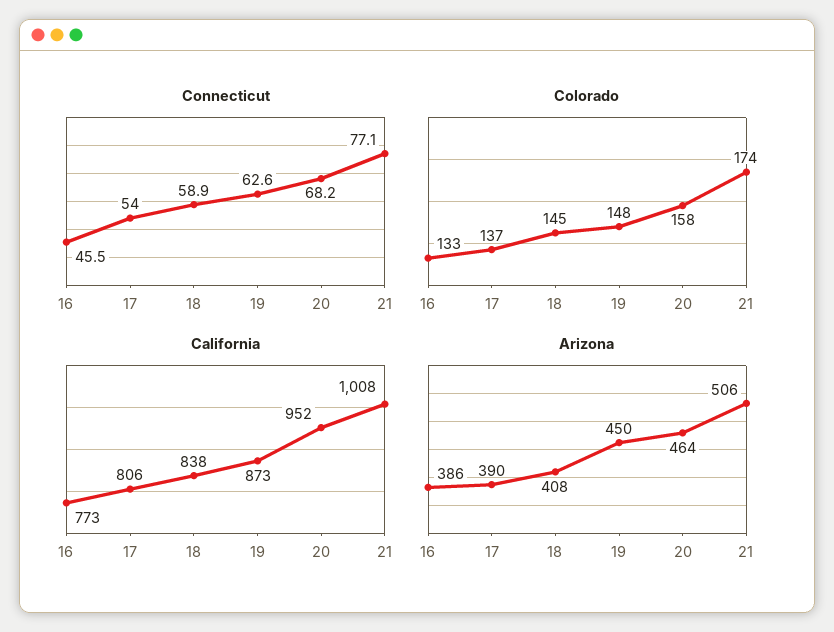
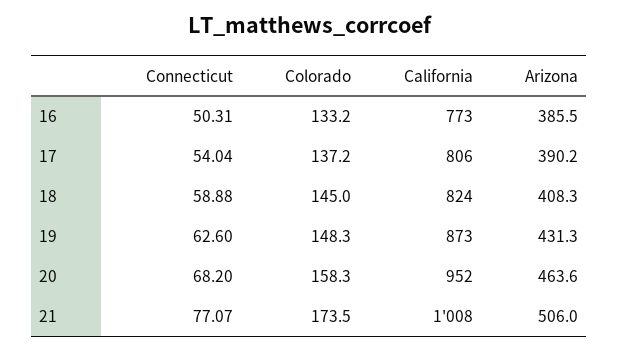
Connecticut, 16: 45.5 -> 50.31
California, 18: 838 -> 824
Arizona, 19: 450 -> 431.3

